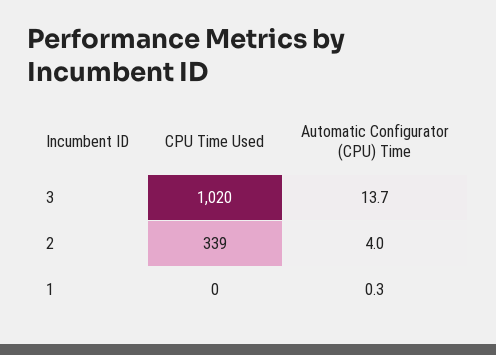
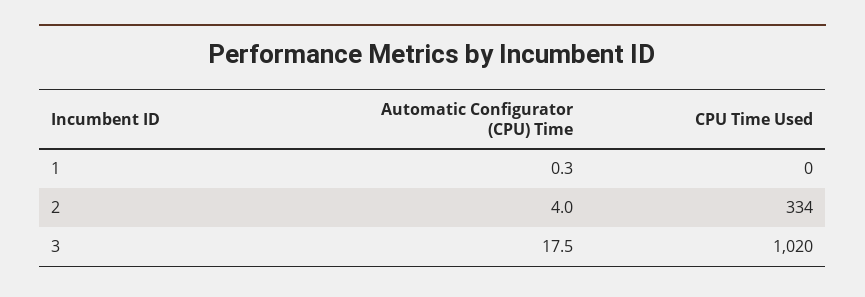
Automatic Configurator (CPU) Time, 3: 13.7 -> 17.5
CPU Time Used, 2: 339 -> 334

